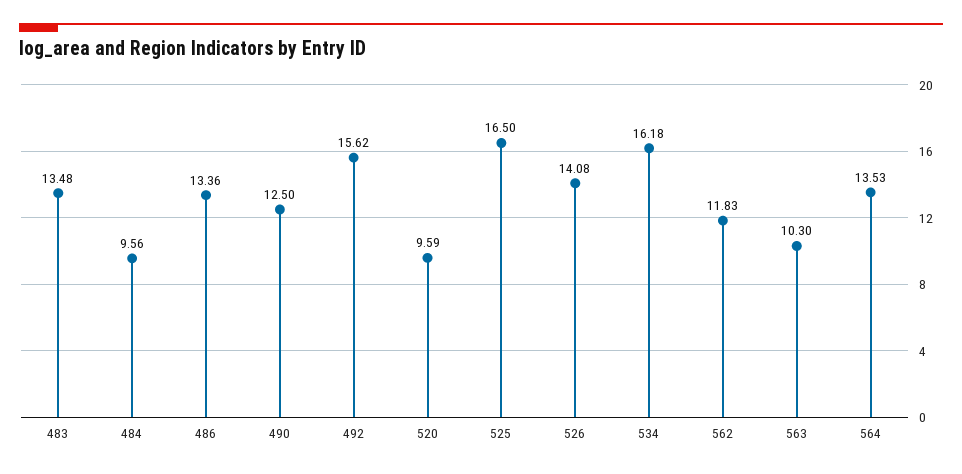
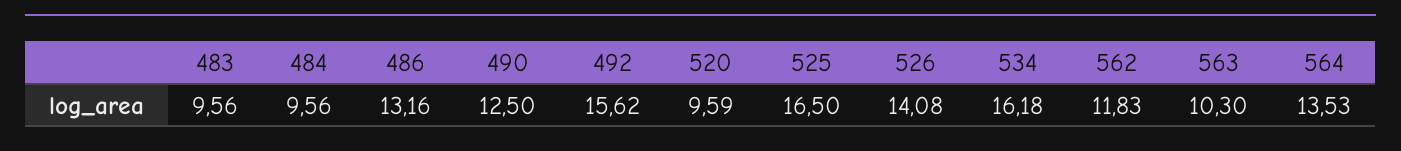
483: 13.48 -> 9.56
486: 13.36 -> 13.16

